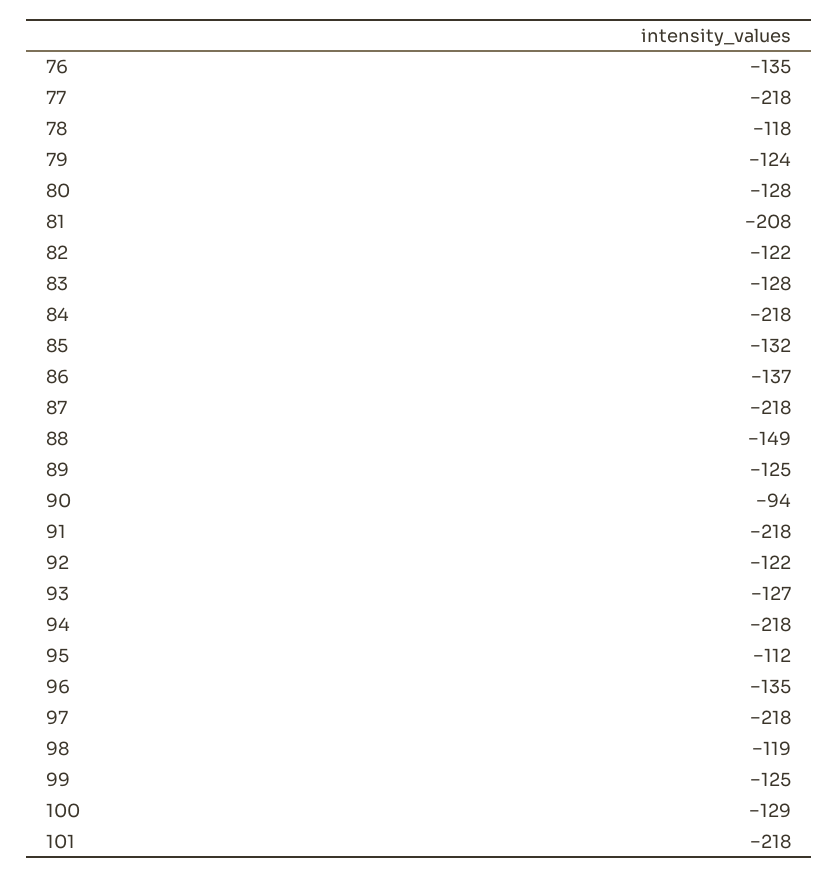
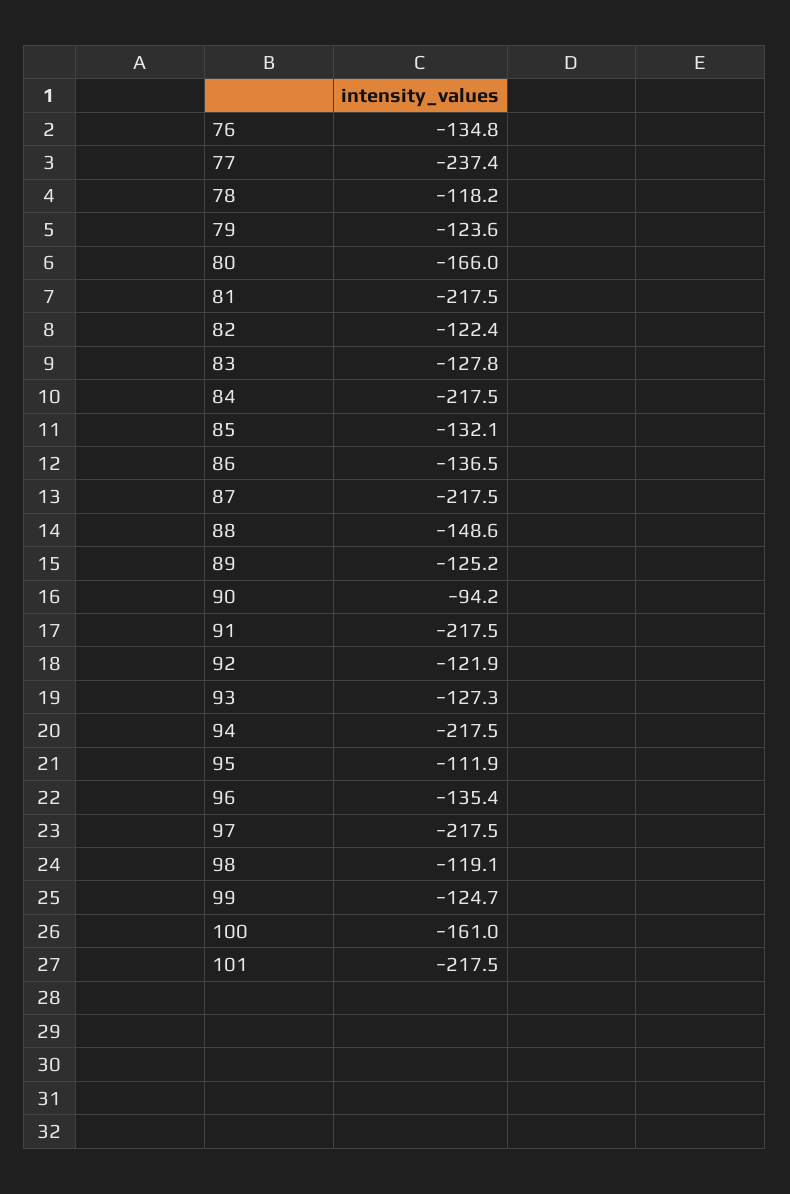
77: -218 -> -237.4
80: -128 -> -166
81: -208 -> -217.5
100: -129 -> -161

